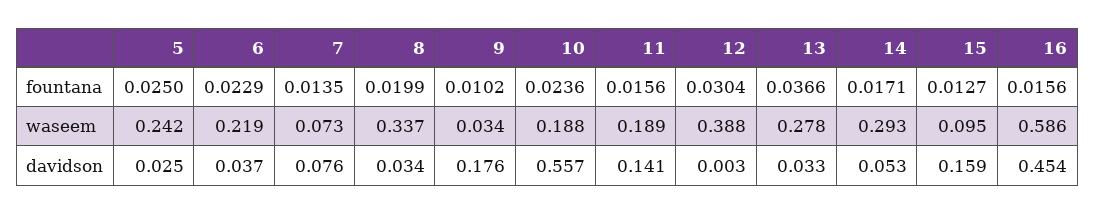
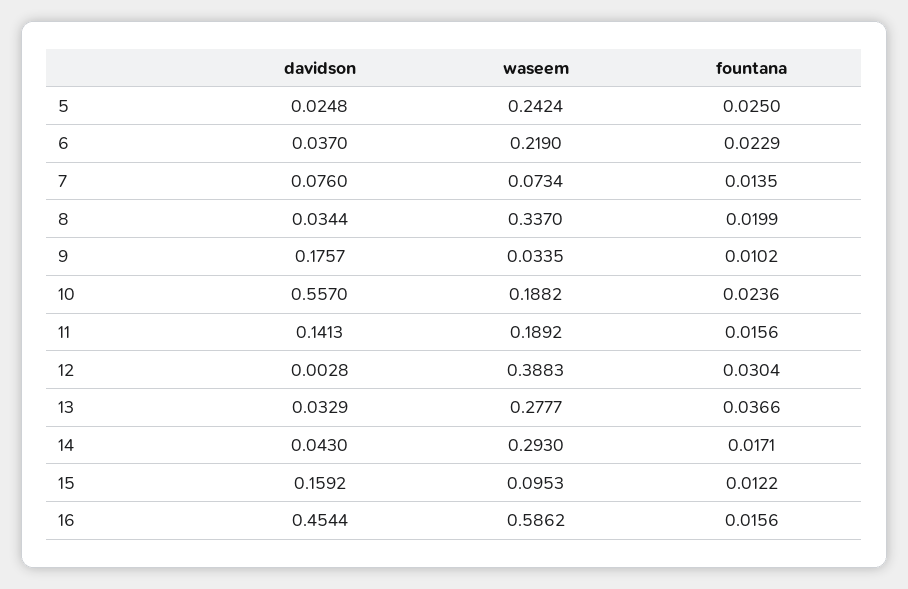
15, fountana: 0.0127 -> 0.0122
14, davidson: 0.053 -> 0.043

